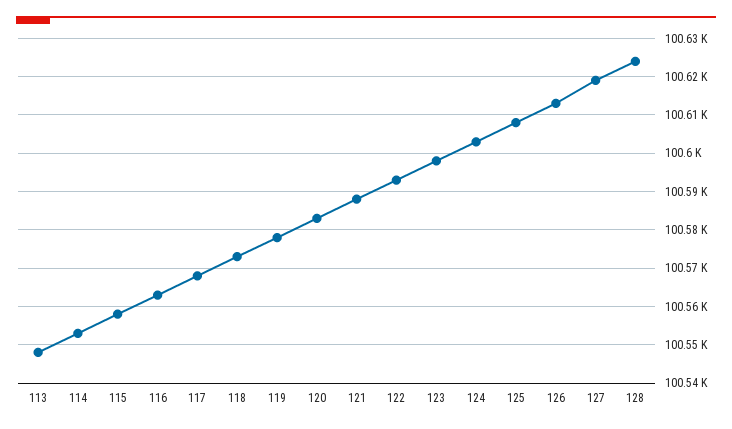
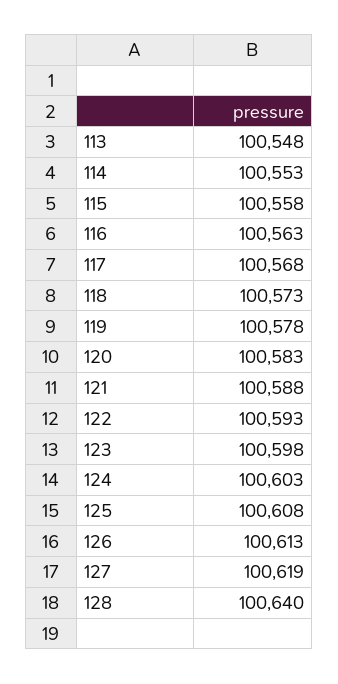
128: 100625 -> 100640

